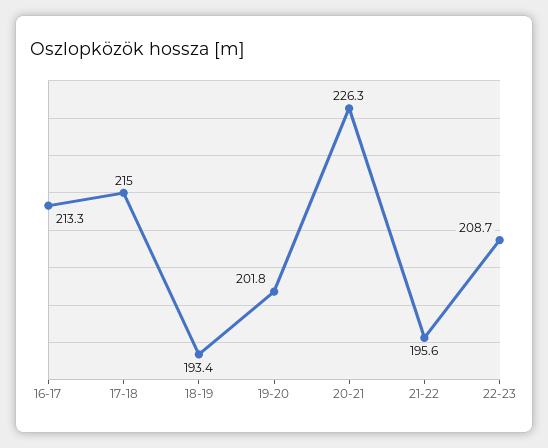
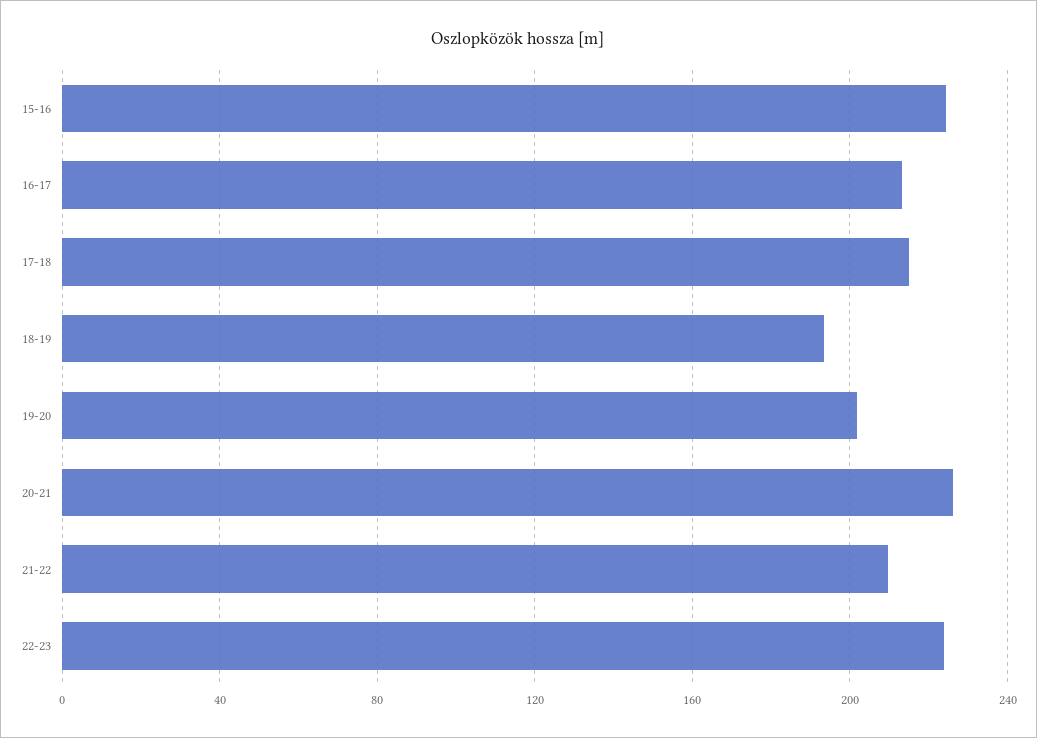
21-22: 195.6 -> 210
22-23: 208.7 -> 225
15-16: none -> 225

